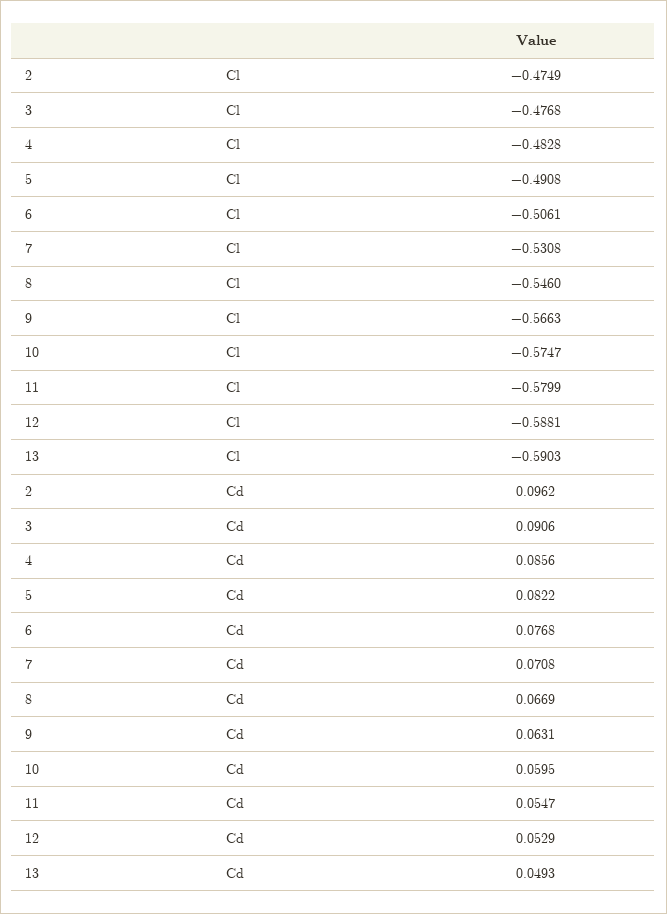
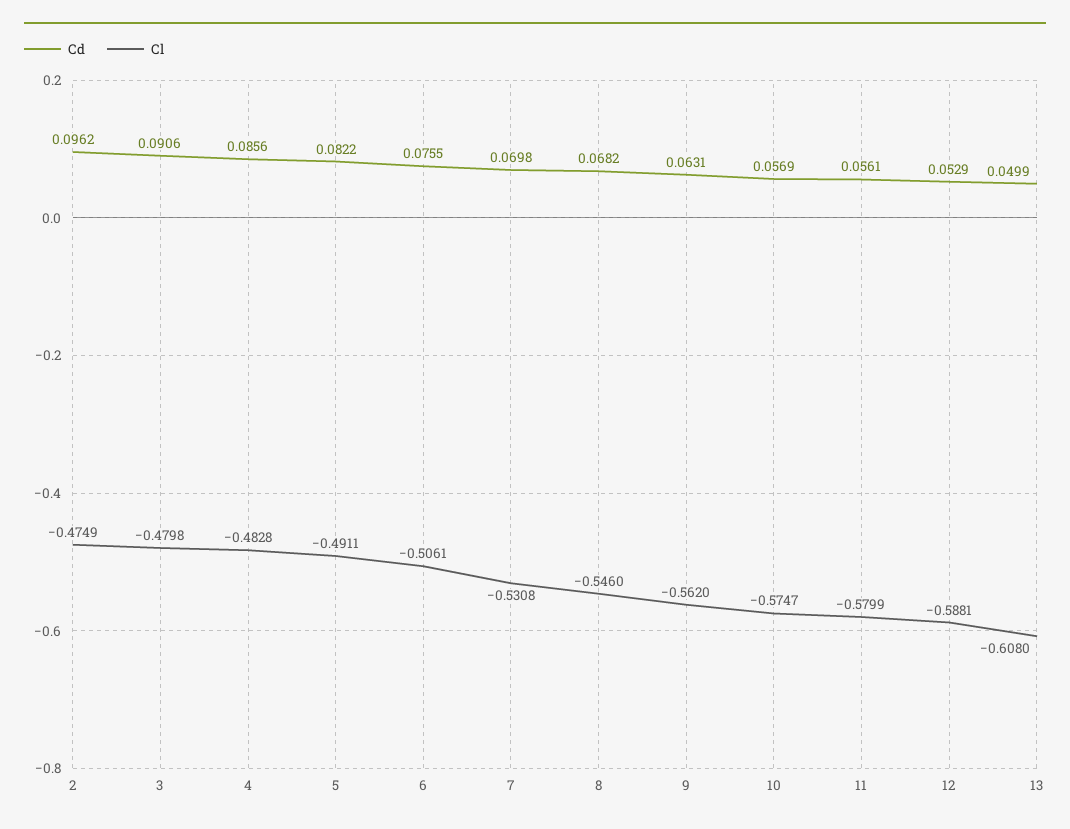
Cl, 3: -0.4768 -> -0.4798
Cl, 5: -0.4908 -> -0.4911
Cl, 9: -0.5663 -> -0.562
Cl, 13: -0.5903 -> -0.608
Cd, 6: 0.0768 -> 0.0755
Cd, 7: 0.0708 -> 0.0698
Cd, 8: 0.0669 -> 0.0682
Cd, 10: 0.0595 -> 0.0569
Cd, 11: 0.0547 -> 0.0561
Cd, 13: 0.0493 -> 0.0499

